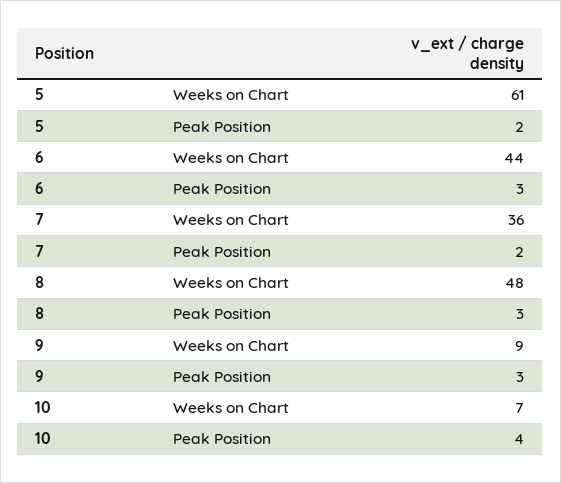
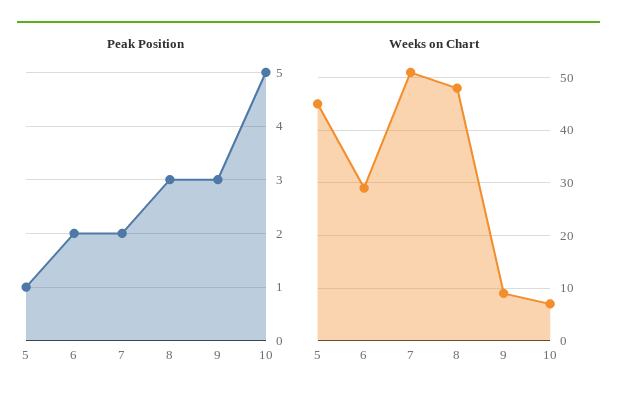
Weeks on Chart, 5: 61 -> 45
Peak Position, 5: 2 -> 1
Weeks on Chart, 6: 44 -> 30
Peak Position, 6: 3 -> 2
Weeks on Chart, 7: 36 -> 50
Peak Position, 10: 4 -> 5

